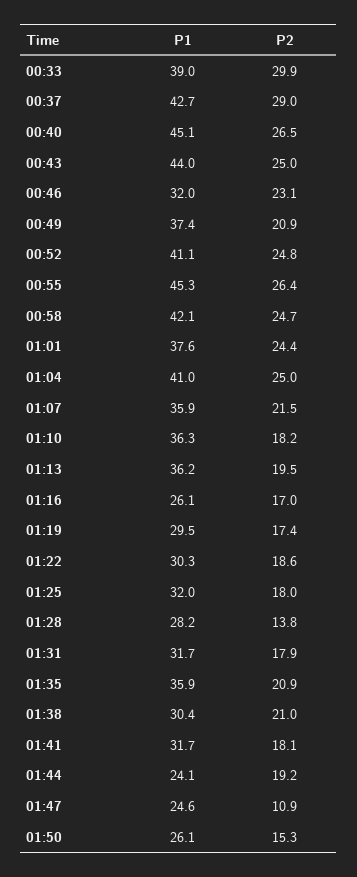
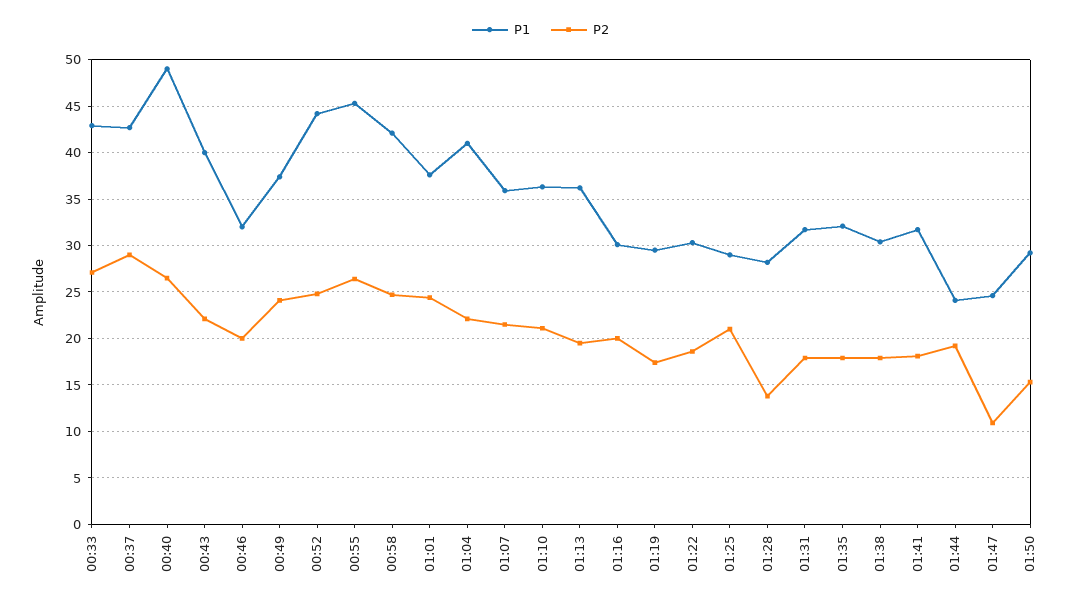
P1, 00:33: 39 -> 43
P2, 00:33: 29.9 -> 27
P1, 00:40: 45.1 -> 49
P1, 00:43: 44 -> 40
P2, 00:43: 25 -> 22
P2, 00:46: 23.1 -> 20
P2, 00:49: 20.9 -> 24
P1, 00:52: 41.1 -> 44
P2, 01:04: 25 -> 22
P2, 01:10: 18.2 -> 21
P1, 01:16: 26.1 -> 30
P2, 01:16: 17 -> 20
P1, 01:25: 32 -> 29
P2, 01:25: 18 -> 21
P1, 01:35: 35.9 -> 32
P2, 01:35: 20.9 -> 18
P2, 01:38: 21 -> 18
P1, 01:50: 26.1 -> 29

